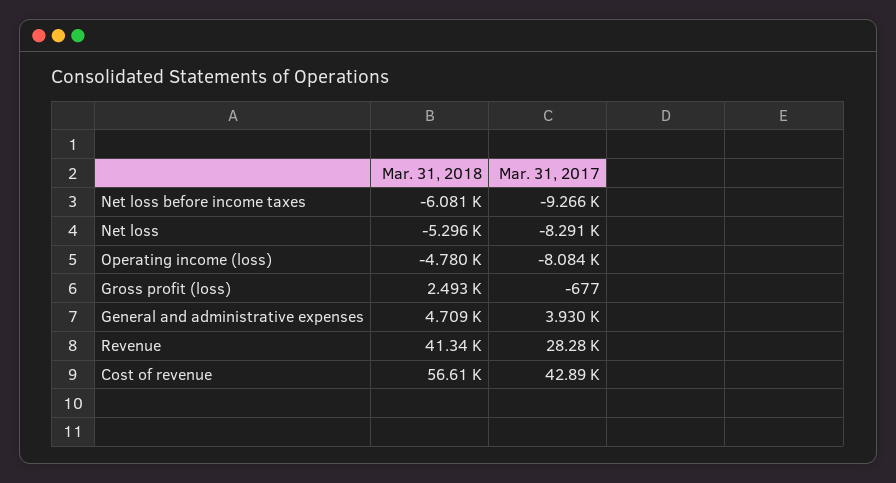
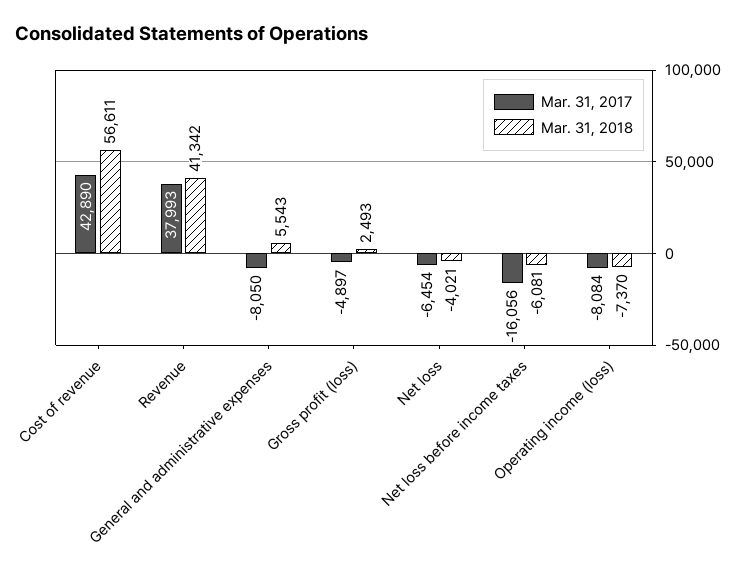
Mar. 31, 2017, Net loss before income taxes: -9266 -> -16056
Mar. 31, 2018, Net loss: -5296 -> -4021
Mar. 31, 2017, Net loss: -8291 -> -6454
Mar. 31, 2018, Operating income (loss): -4780 -> -7370
Mar. 31, 2017, Gross profit (loss): -677 -> -4897
Mar. 31, 2018, General and administrative expenses: 4709 -> 5543
Mar. 31, 2017, General and administrative expenses: 3930 -> -8050
Mar. 31, 2017, Revenue: 28280 -> 37993

